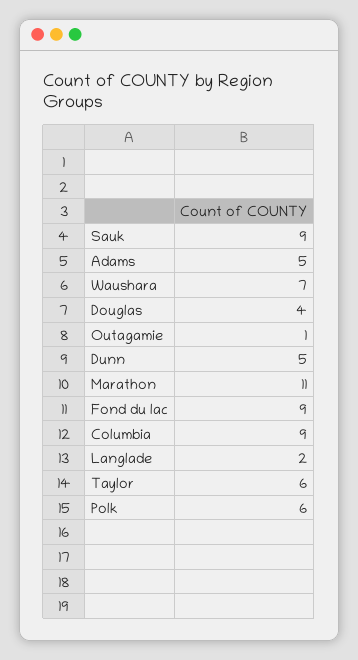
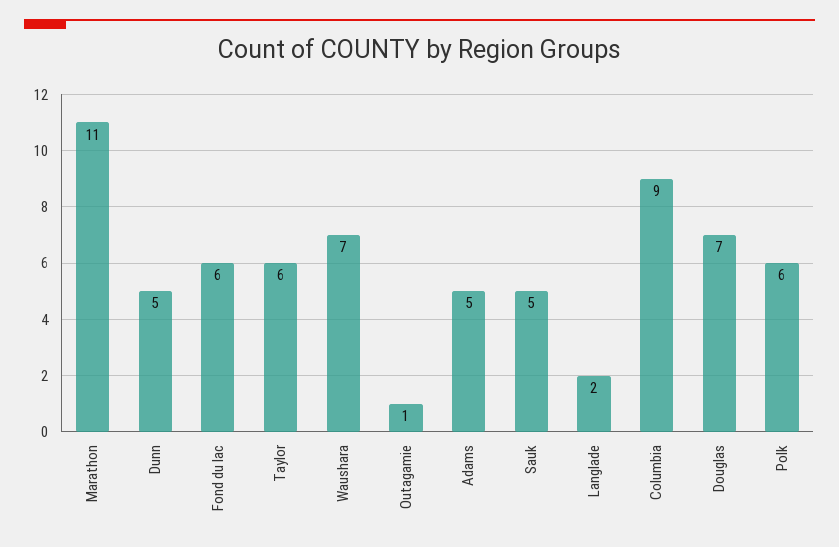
Sauk: 9 -> 5
Douglas: 4 -> 7
Fond du lac: 9 -> 6

